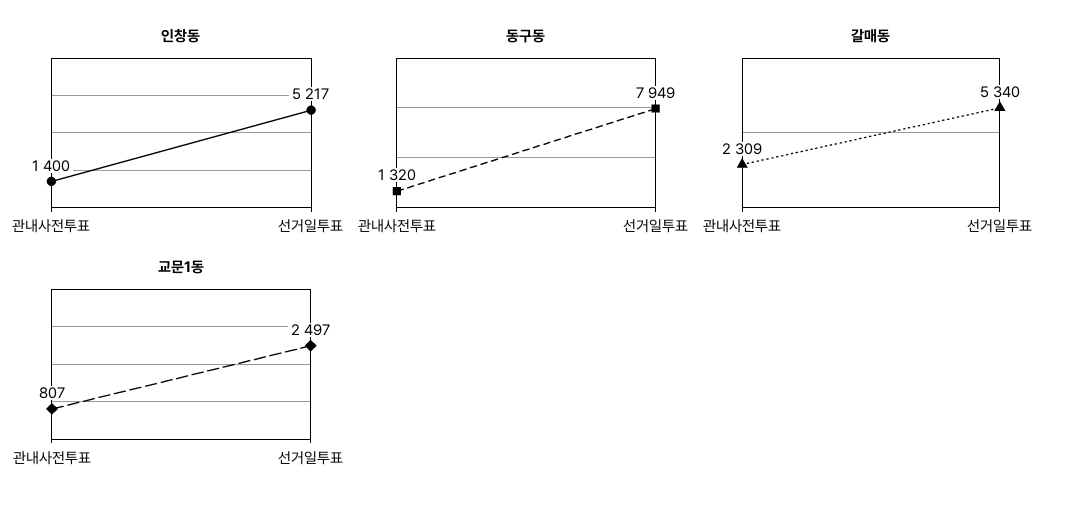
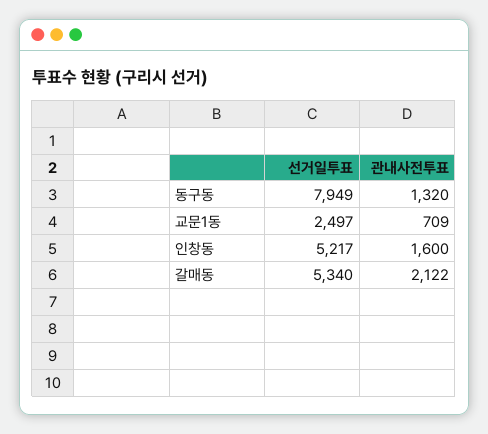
인창동, 관내사전투표: 1400 -> 1600
갈매동, 관내사전투표: 2309 -> 2122
교문1동, 관내사전투표: 807 -> 709

